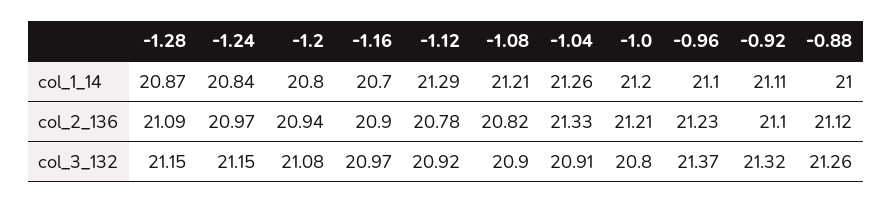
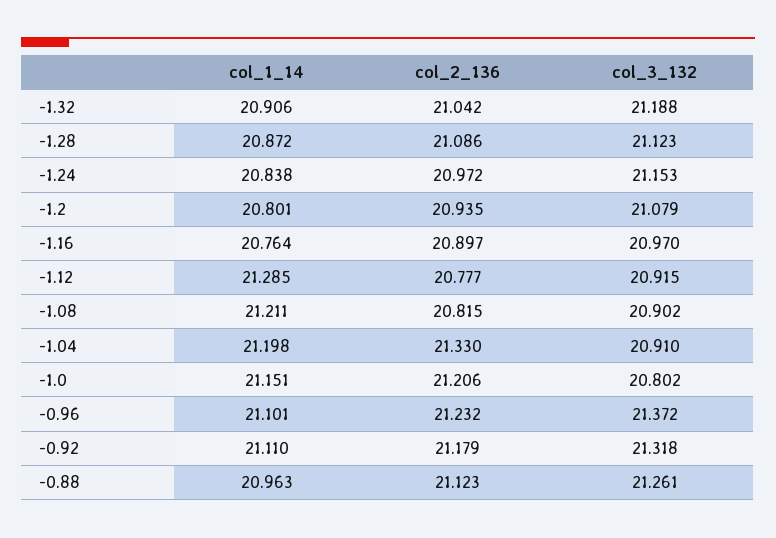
-1.16, col_1_14: 20.7 -> 20.764
-1.04, col_1_14: 21.26 -> 21.198
-1.0, col_1_14: 21.2 -> 21.151
-0.88, col_1_14: 21 -> 20.963
-0.92, col_2_136: 21.1 -> 21.179
-1.28, col_3_132: 21.15 -> 21.123
-1.32, col_1_14: none -> 20.906
-1.32, col_2_136: none -> 21.042
-1.32, col_3_132: none -> 21.188

